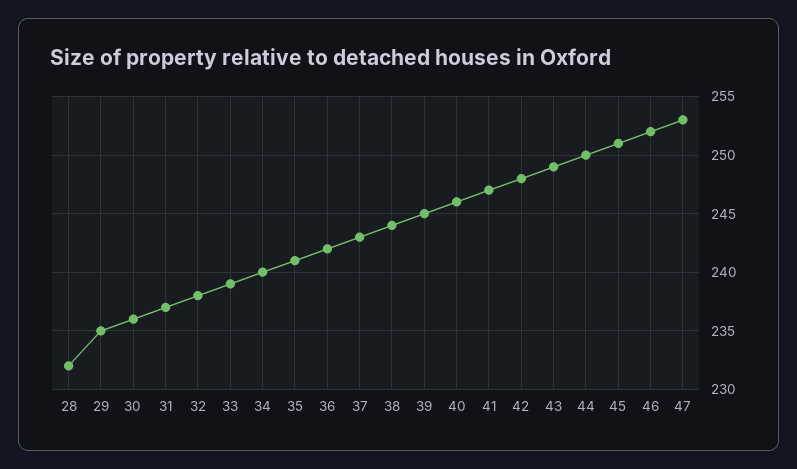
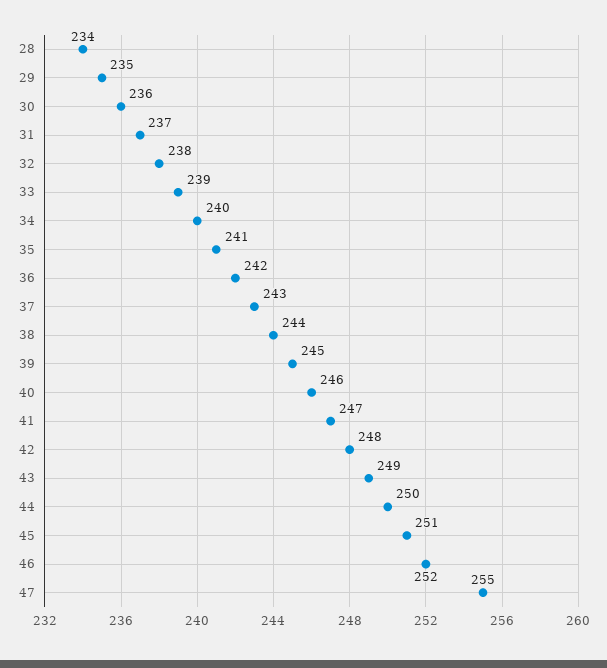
28: 232 -> 234
47: 253 -> 255

